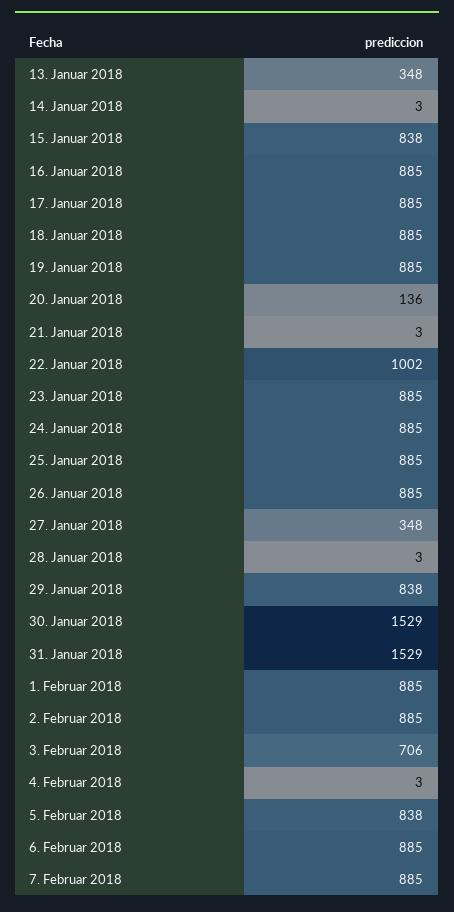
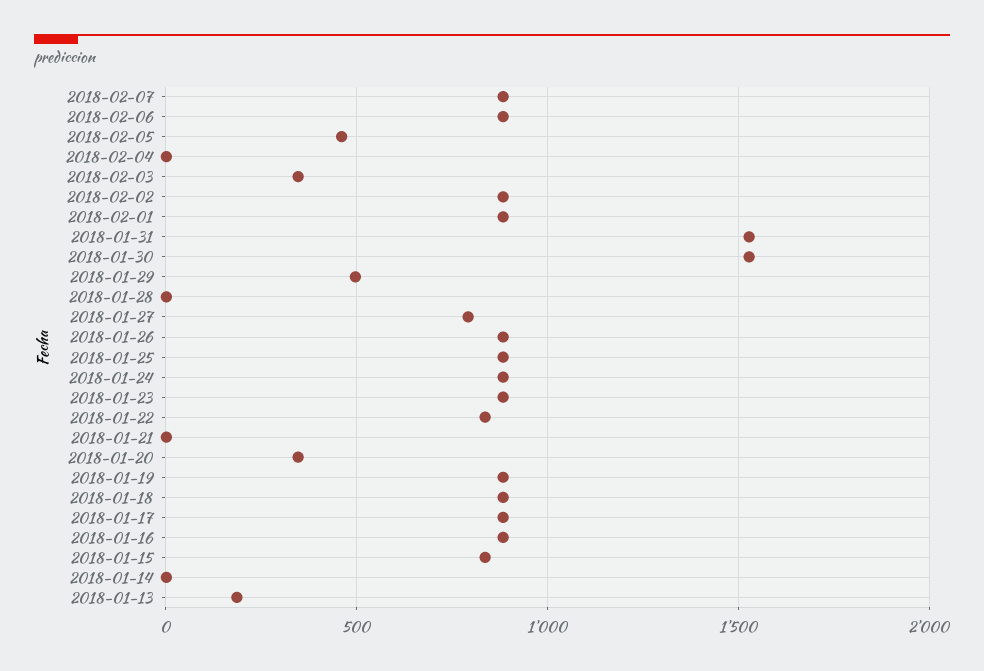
13. Januar 2018: 348 -> 200
20. Januar 2018: 136 -> 350
22. Januar 2018: 1002 -> 850
27. Januar 2018: 348 -> 800
29. Januar 2018: 838 -> 500
3. Februar 2018: 706 -> 350
5. Februar 2018: 838 -> 450

